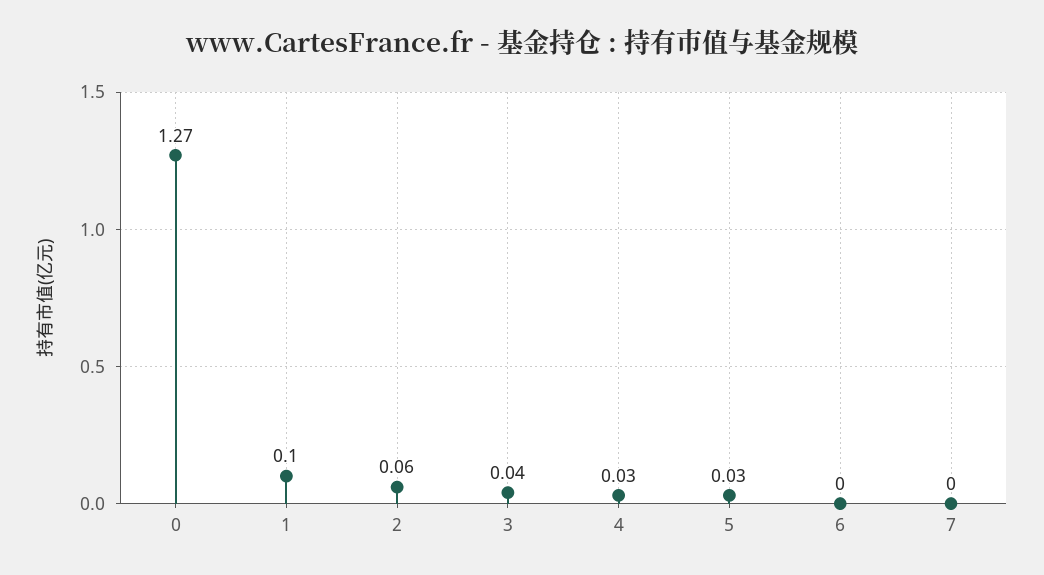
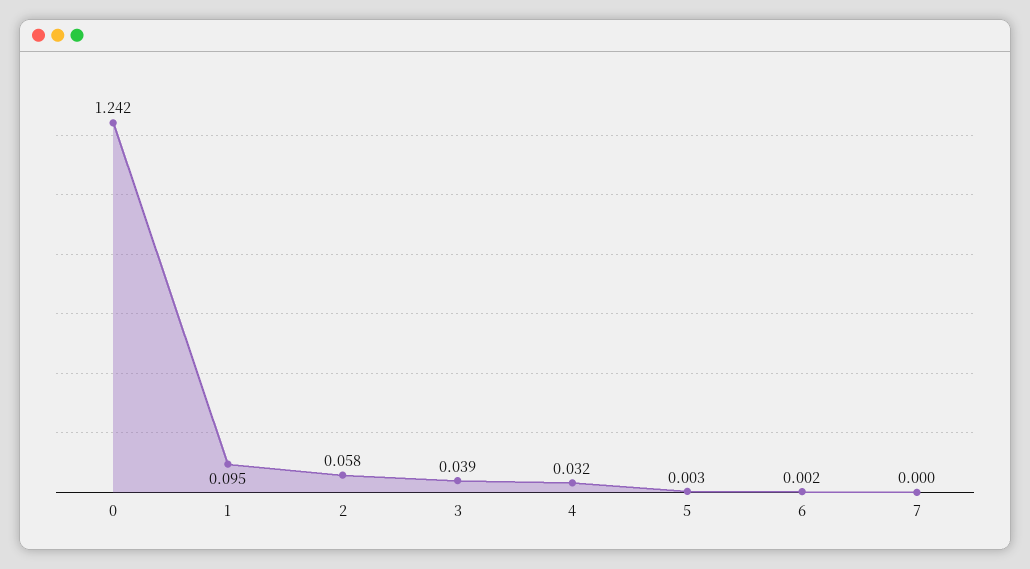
0: 1.27 -> 1.242
5: 0.03 -> 0.003

